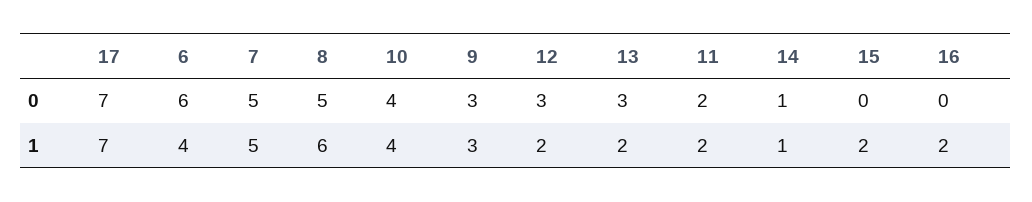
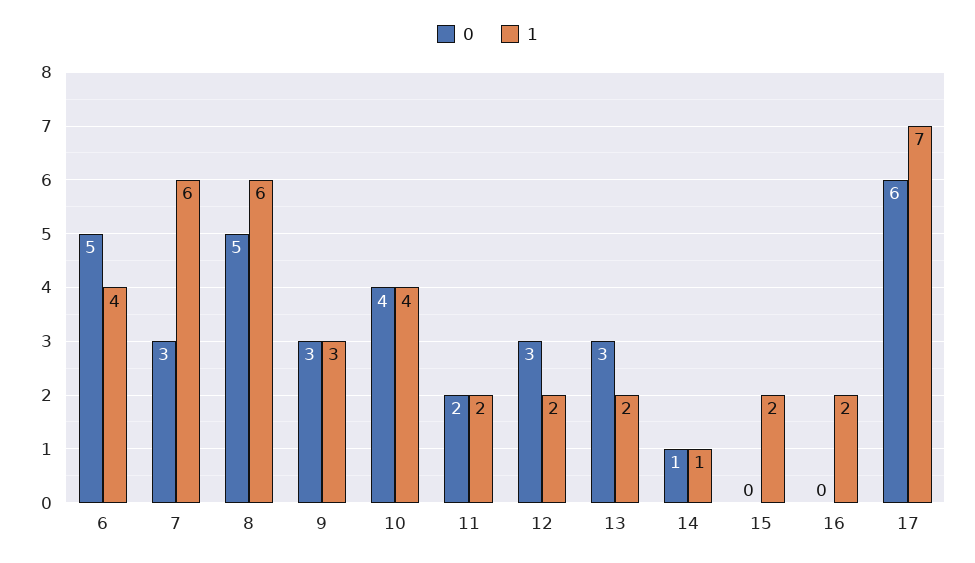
0, 17: 7 -> 6
0, 6: 6 -> 5
0, 7: 5 -> 3
1, 7: 5 -> 6

